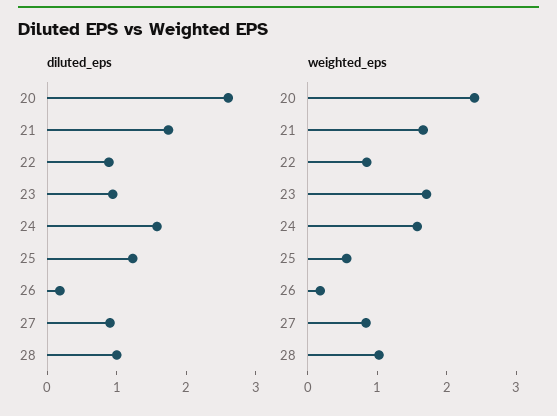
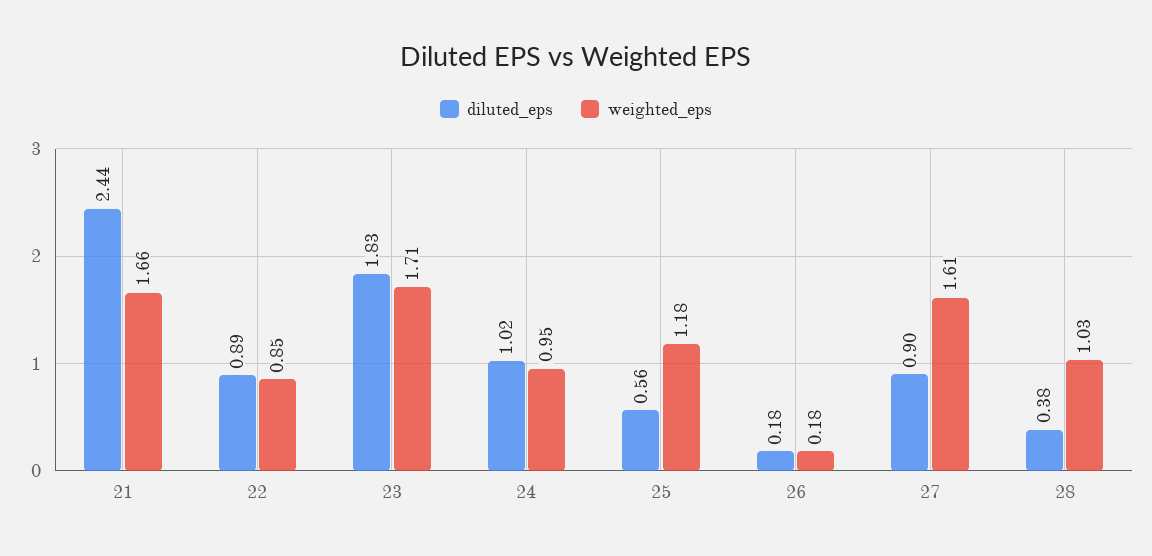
diluted_eps, 20: 2.6 -> none
diluted_eps, 21: 1.8 -> 2.44
diluted_eps, 23: 1 -> 1.83
diluted_eps, 24: 1.6 -> 1.02
diluted_eps, 25: 1.2 -> 0.56
diluted_eps, 28: 1 -> 0.38
weighted_eps, 20: 2.4 -> none
weighted_eps, 24: 1.6 -> 0.95
weighted_eps, 25: 0.6 -> 1.18
weighted_eps, 27: 0.8 -> 1.61

